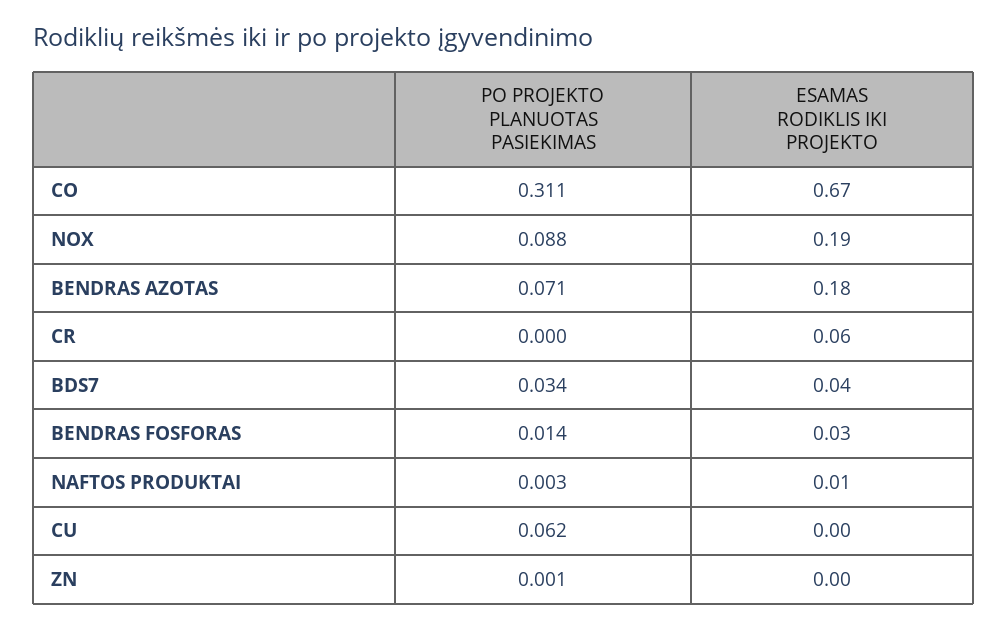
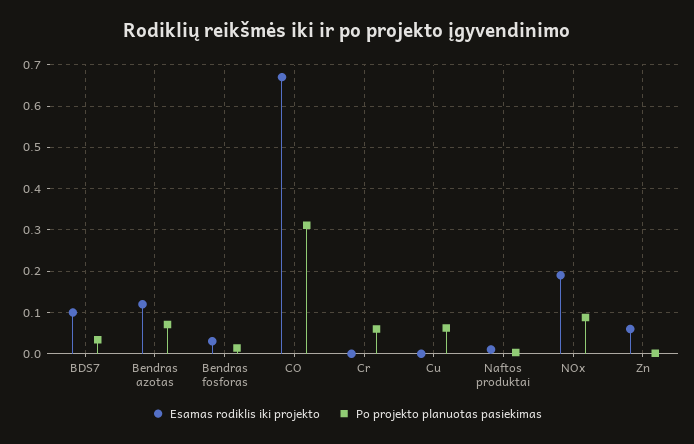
ESAMAS RODIKLIS IKI PROJEKTO, BENDRAS AZOTAS: 0.18 -> 0.12
PO PROJEKTO PLANUOTAS PASIEKIMAS, CR: 0 -> 0.06
ESAMAS RODIKLIS IKI PROJEKTO, CR: 0.06 -> 0
ESAMAS RODIKLIS IKI PROJEKTO, BDS7: 0.04 -> 0.1
ESAMAS RODIKLIS IKI PROJEKTO, ZN: 0 -> 0.06

